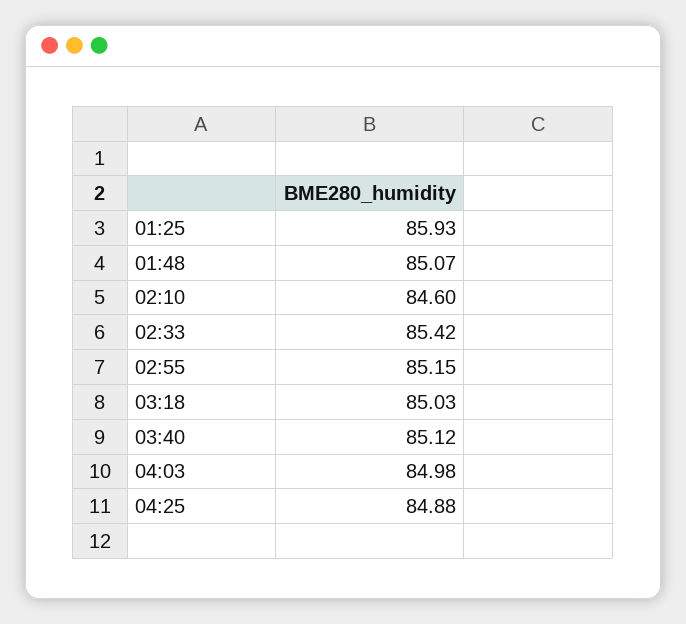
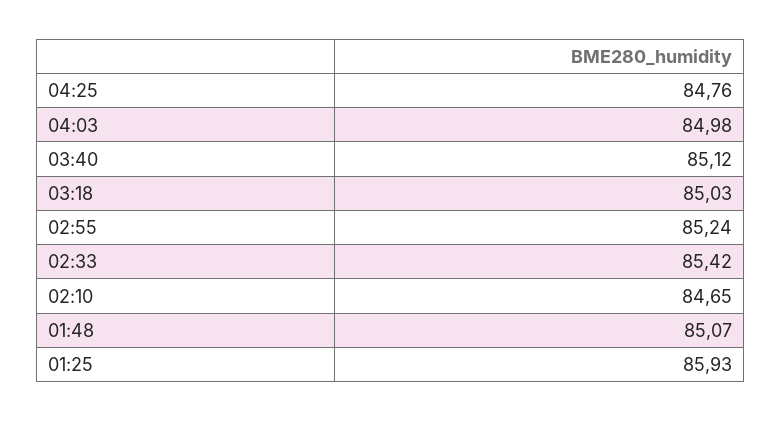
02:10: 84.6 -> 84.65
02:55: 85.15 -> 85.24
04:25: 84.88 -> 84.76

